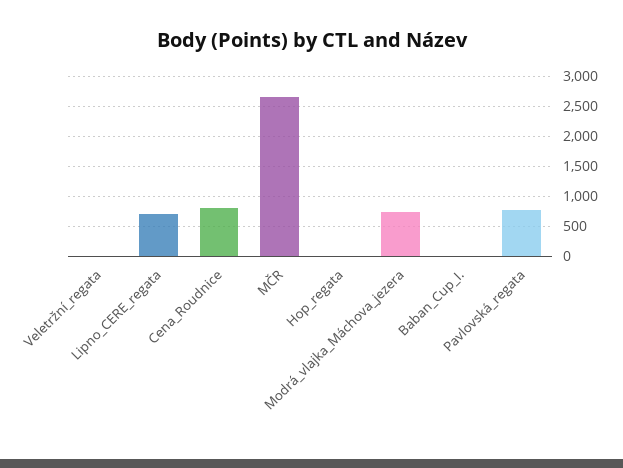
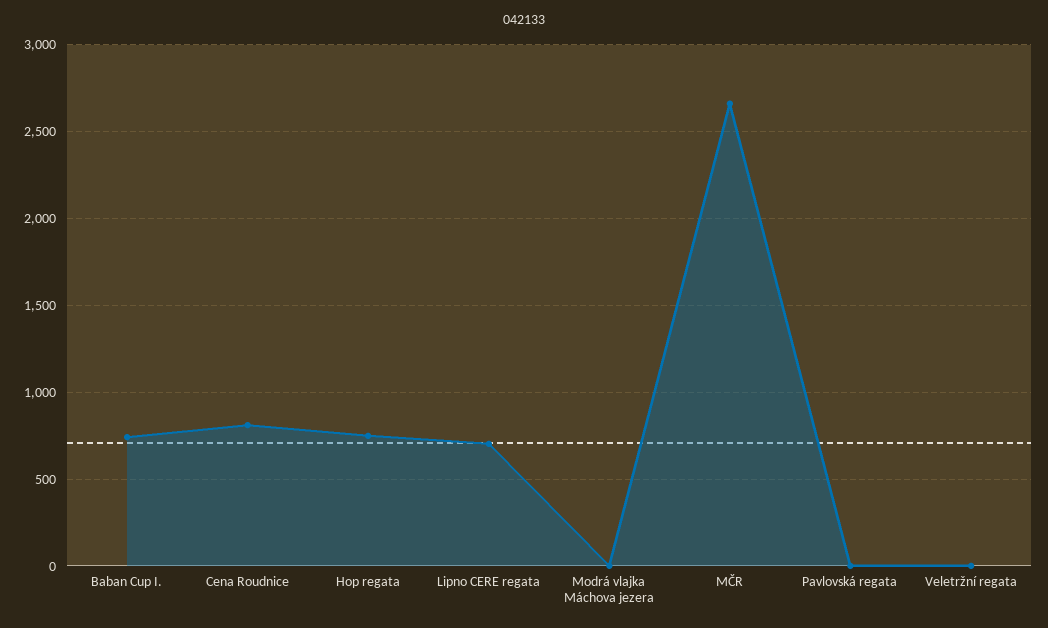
Hop_regata: 0 -> 750
Modrá_vlajka_Máchova_jezera: 750 -> 0
Baban_Cup_I.: 0 -> 750
Pavlovská_regata: 750 -> 0

